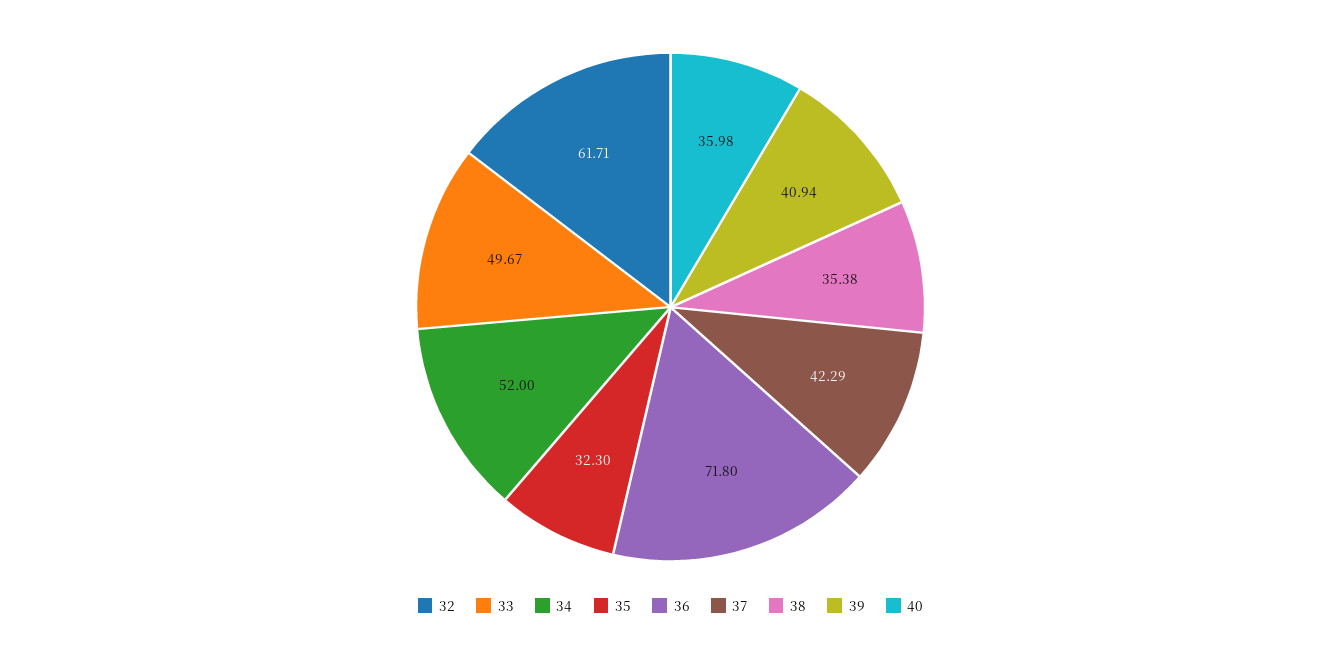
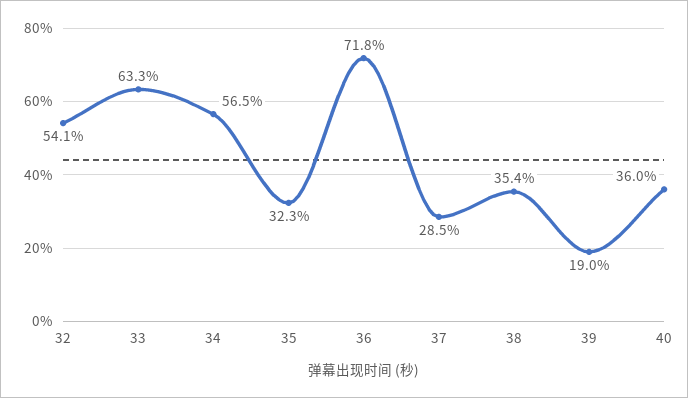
32: 61.71 -> 54.1
33: 49.67 -> 63.3
34: 52 -> 56.5
37: 42.29 -> 28.5
39: 40.94 -> 19

